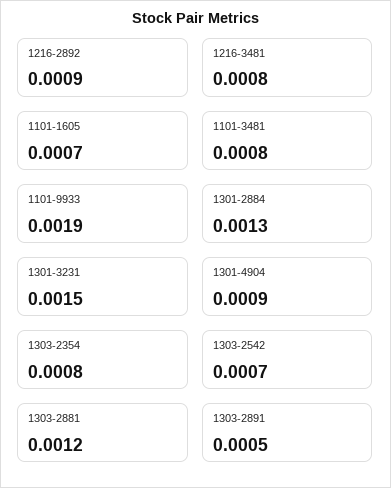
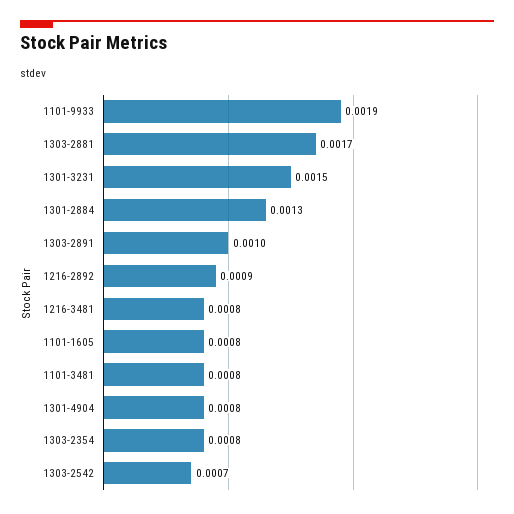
1101-1605: 0.0007 -> 0.0008
1301-4904: 0.0009 -> 0.0008
1303-2881: 0.0012 -> 0.0017
1303-2891: 0.0005 -> 0.001

